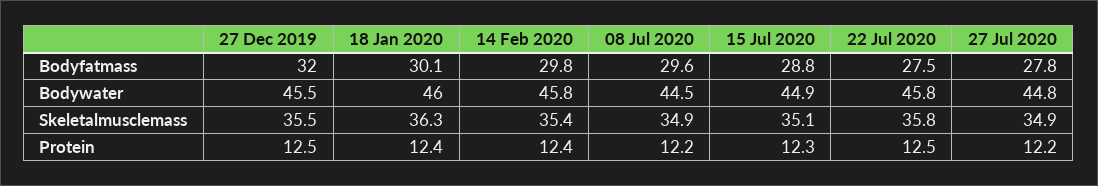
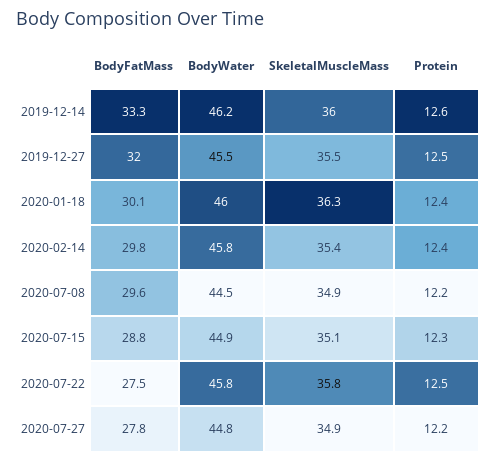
2019-12-14, Bodyfatmass: none -> 33.3
2019-12-14, Bodywater: none -> 46.2
2019-12-14, Skeletalmusclemass: none -> 36
2019-12-14, Protein: none -> 12.6

